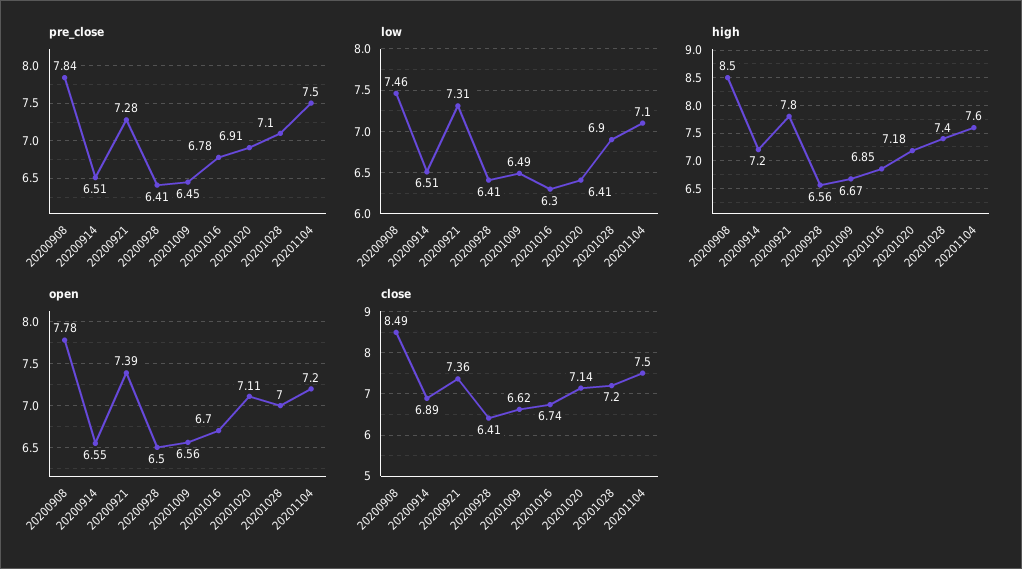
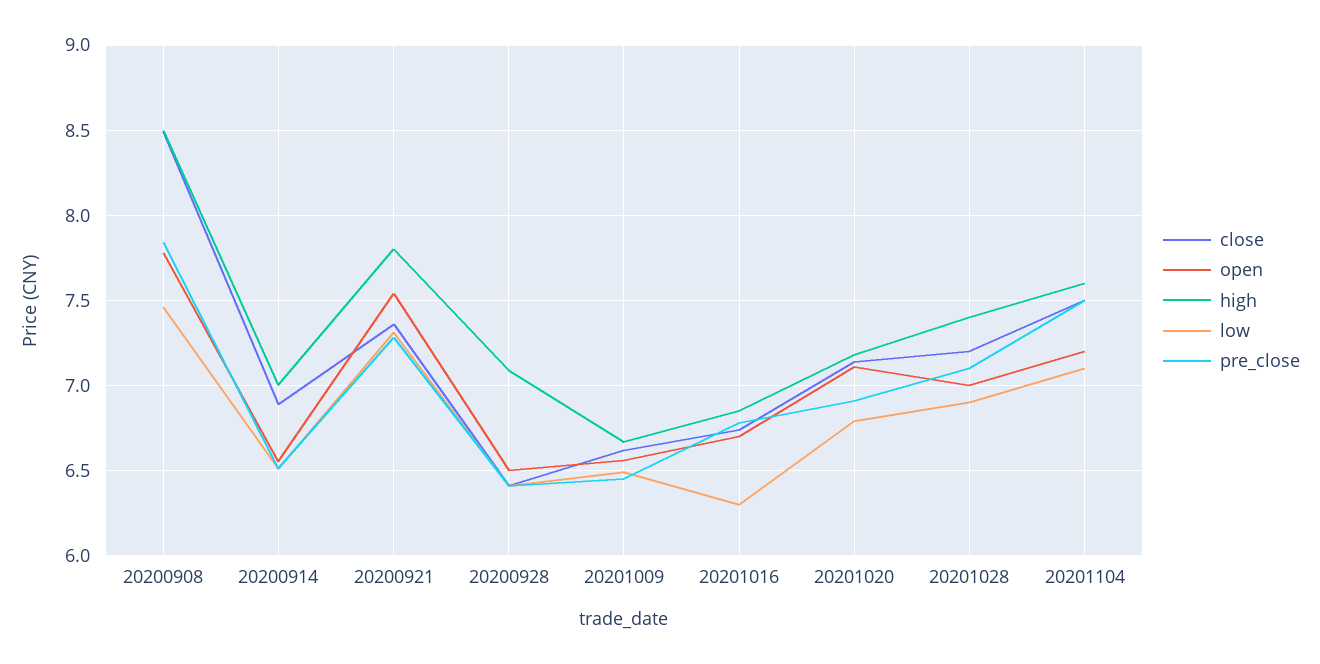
low, 20201020: 6.41 -> 6.8
high, 20200914: 7.2 -> 7
high, 20200928: 6.56 -> 7.1
open, 20200921: 7.39 -> 7.55

